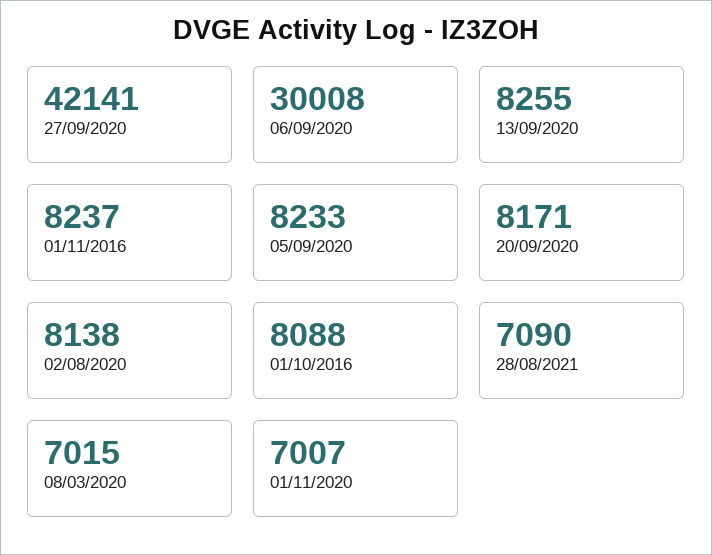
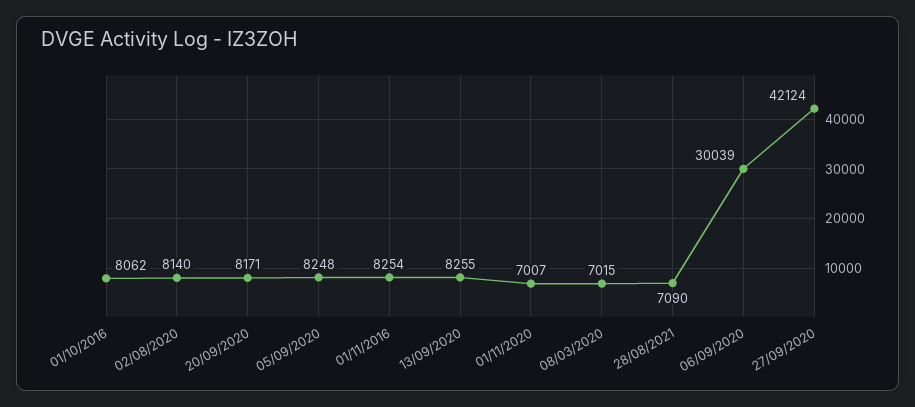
27/09/2020: 42141 -> 42124
06/09/2020: 30008 -> 30039
01/11/2016: 8237 -> 8254
05/09/2020: 8233 -> 8248
02/08/2020: 8138 -> 8140
01/10/2016: 8088 -> 8062

